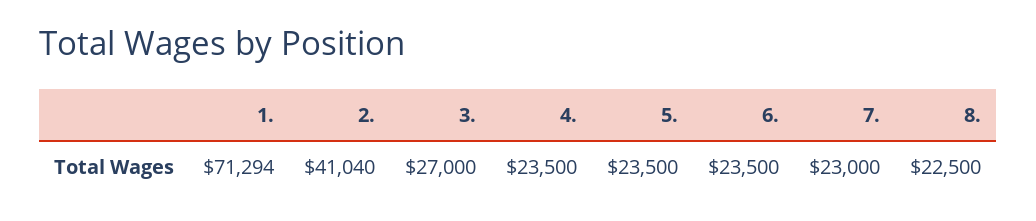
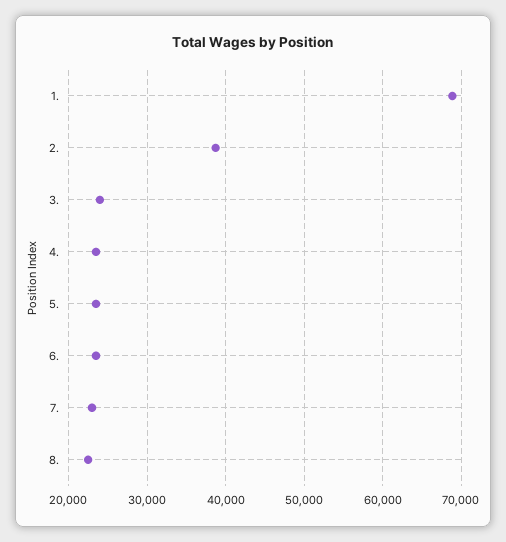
1.: 71294 -> 69000
2.: 41040 -> 39000
3.: 27000 -> 24000

